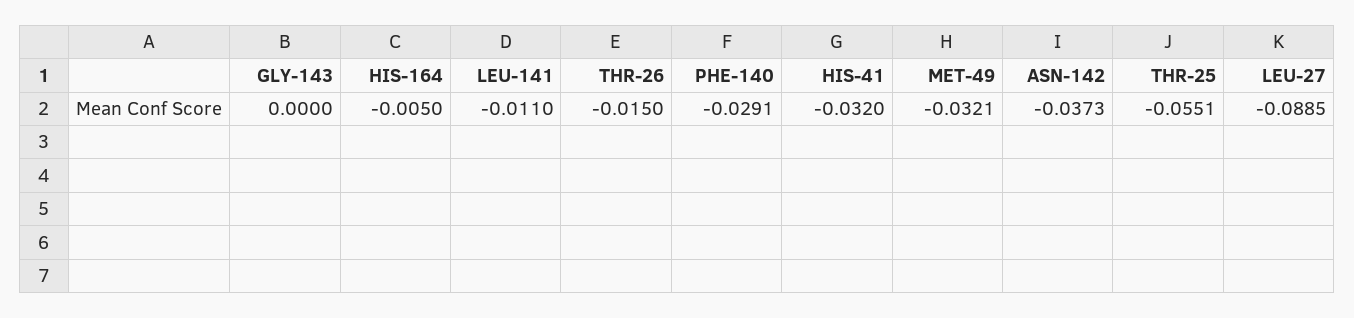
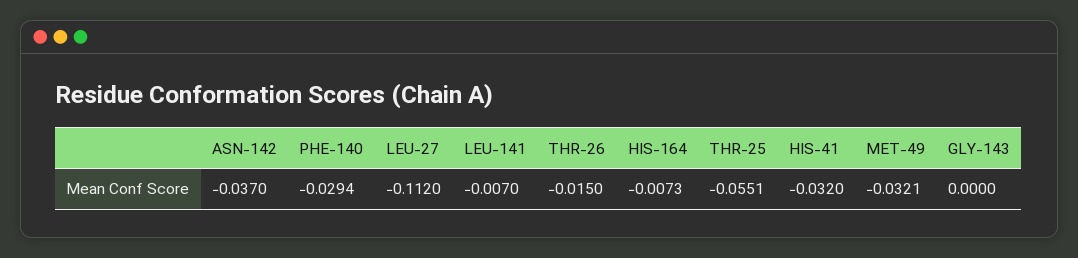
HIS-164: -0.005 -> -0.0073
LEU-141: -0.011 -> -0.007
PHE-140: -0.0291 -> -0.0294
ASN-142: -0.0373 -> -0.037
LEU-27: -0.0885 -> -0.112

